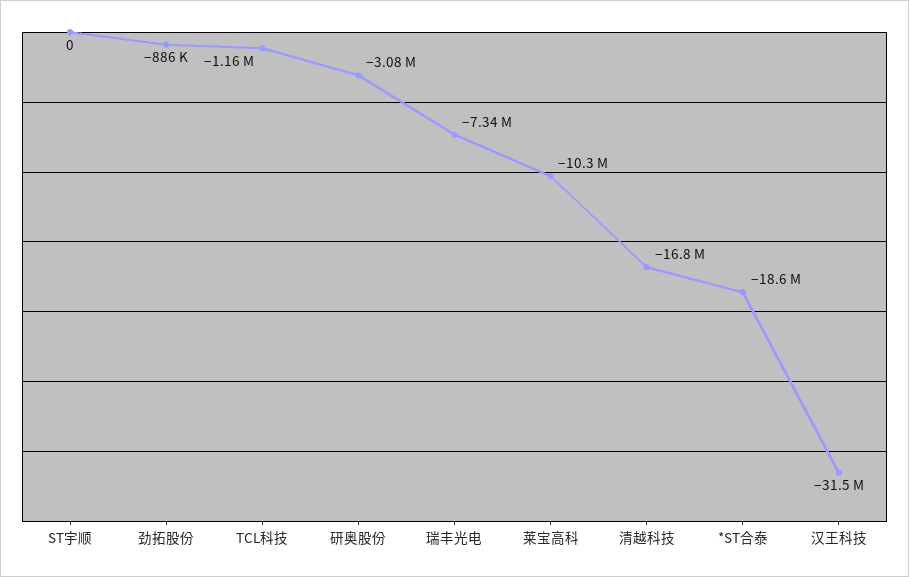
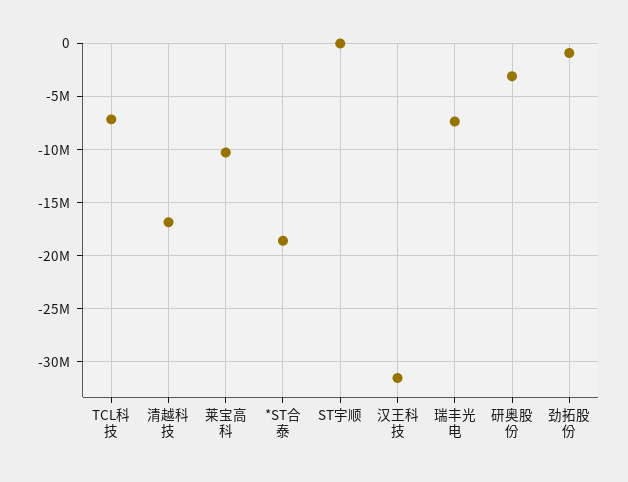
TCL科技: -1160000 -> -7000000

